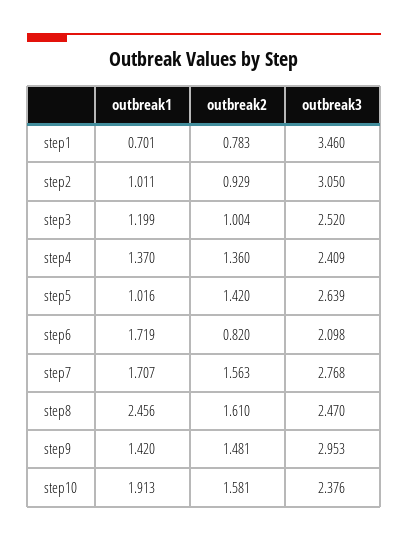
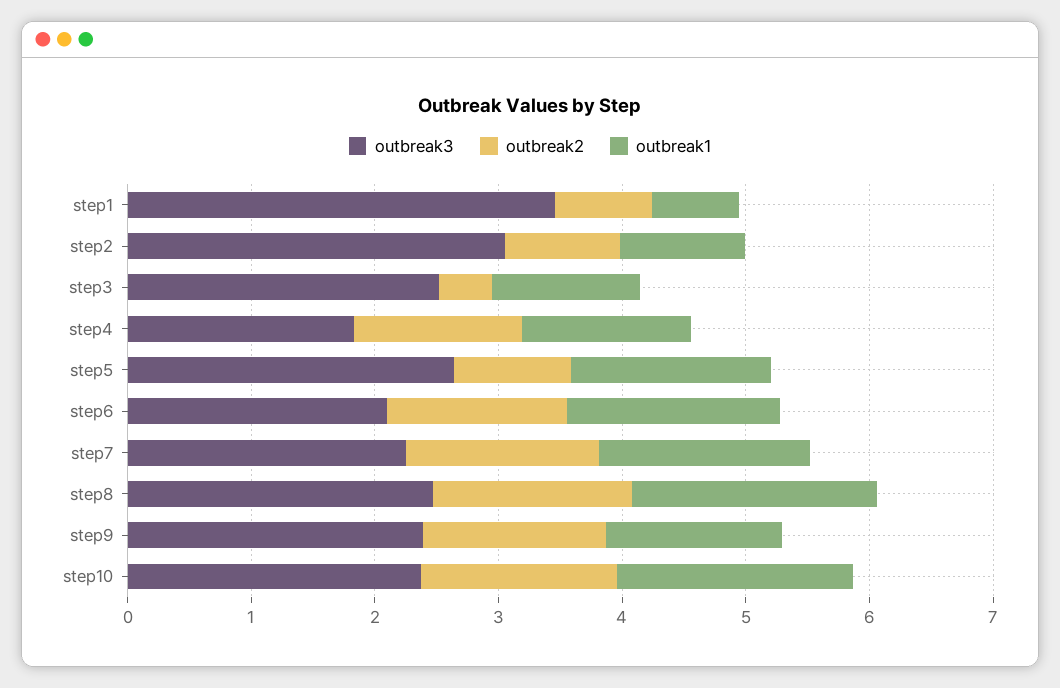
outbreak2, step3: 1.004 -> 0.4
outbreak3, step4: 2.409 -> 1.8
outbreak1, step5: 1.016 -> 1.6
outbreak2, step5: 1.42 -> 1
outbreak2, step6: 0.82 -> 1.4
outbreak3, step7: 2.768 -> 2.2
outbreak1, step8: 2.456 -> 2
outbreak3, step9: 2.953 -> 2.4

